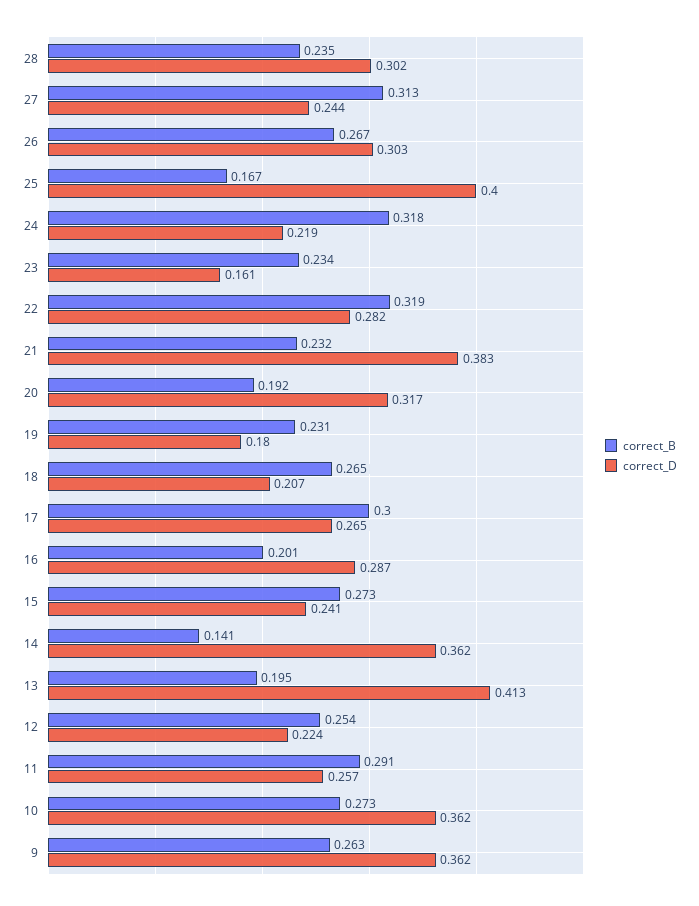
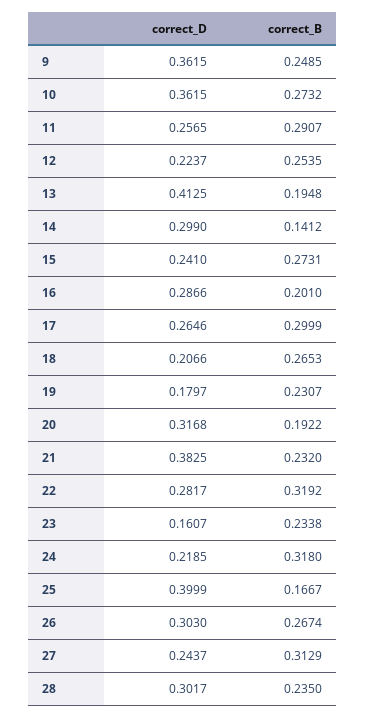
correct_D, 14: 0.362 -> 0.299
correct_B, 9: 0.263 -> 0.2485

